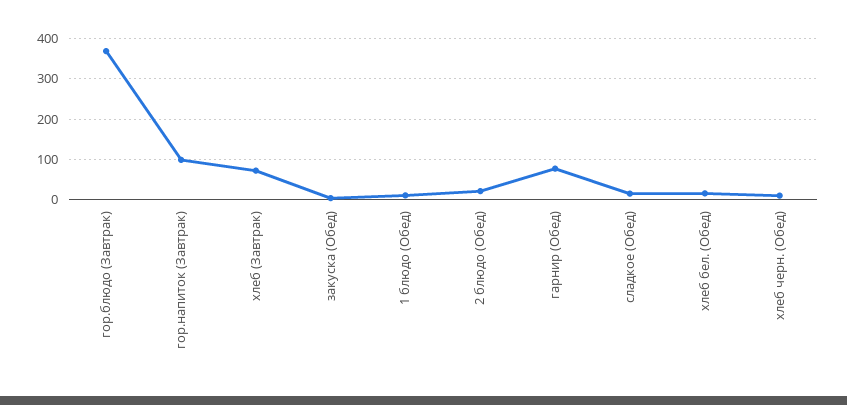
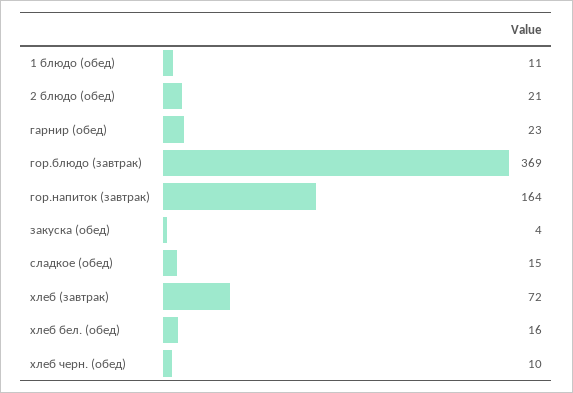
гор.напиток (Завтрак): 100 -> 164
гарнир (Обед): 80 -> 23

